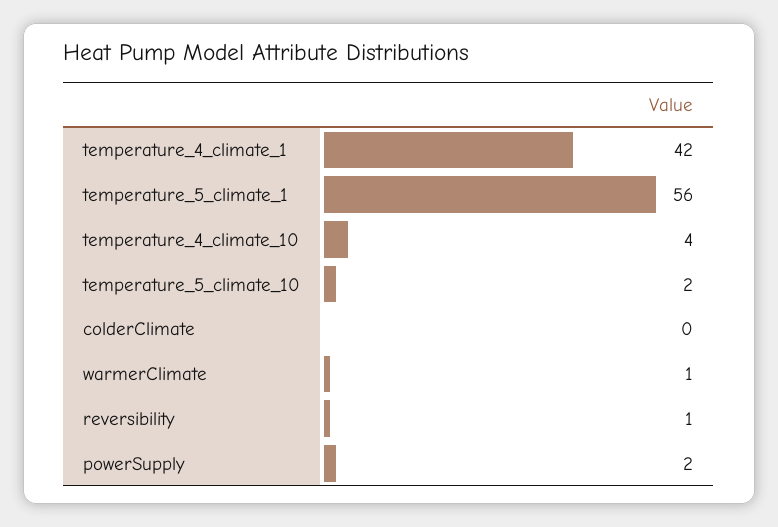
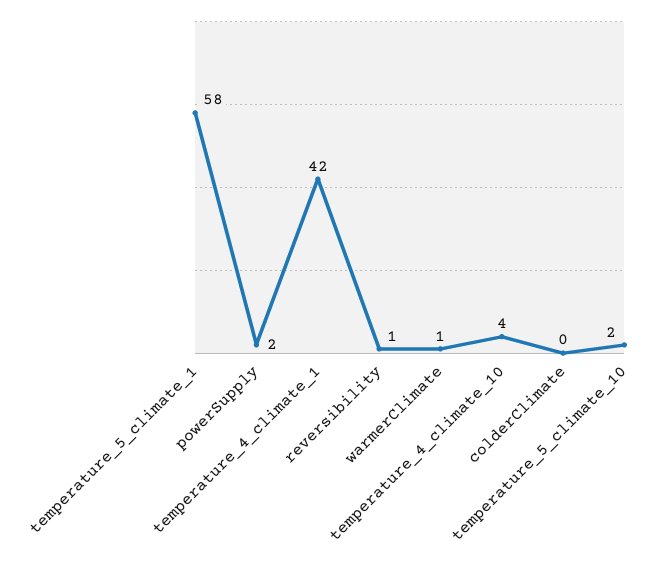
temperature_5_climate_1: 56 -> 58

